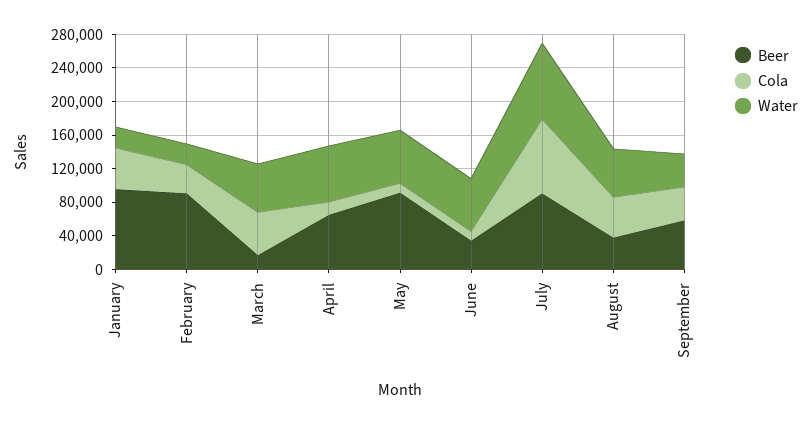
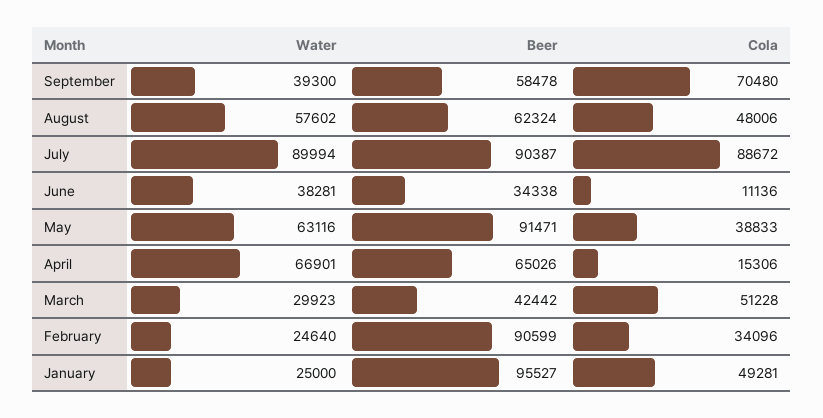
Beer, March: 20000 -> 42442
Water, March: 60000 -> 29923
Cola, May: 10000 -> 38833
Water, June: 60000 -> 38281
Beer, August: 40000 -> 62324
Cola, September: 40000 -> 70480

